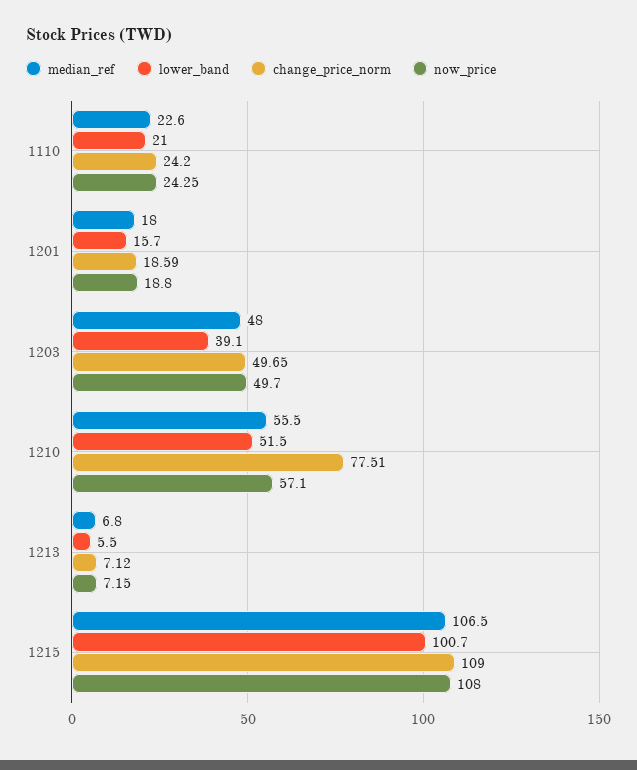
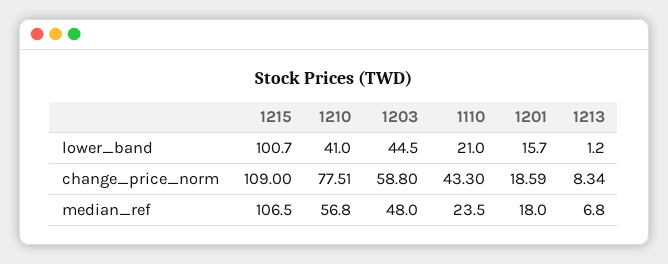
median_ref, 1110: 22.6 -> 23.5
change_price_norm, 1110: 24.2 -> 43.3
now_price, 1110: 24.25 -> none
now_price, 1201: 18.8 -> none
lower_band, 1203: 39.1 -> 44.5
change_price_norm, 1203: 49.65 -> 58.8
now_price, 1203: 49.7 -> none
median_ref, 1210: 55.5 -> 56.8
lower_band, 1210: 51.5 -> 41
now_price, 1210: 57.1 -> none
lower_band, 1213: 5.5 -> 1.2
change_price_norm, 1213: 7.12 -> 8.34
now_price, 1213: 7.15 -> none
now_price, 1215: 108 -> none

